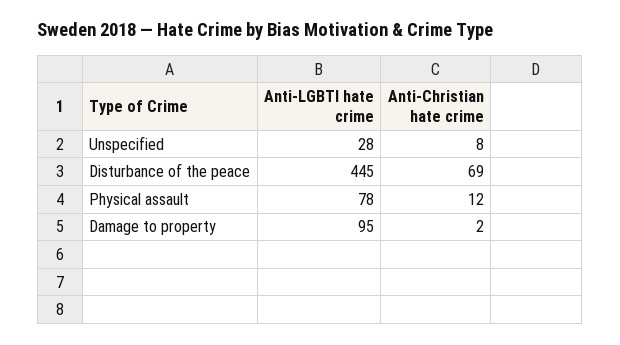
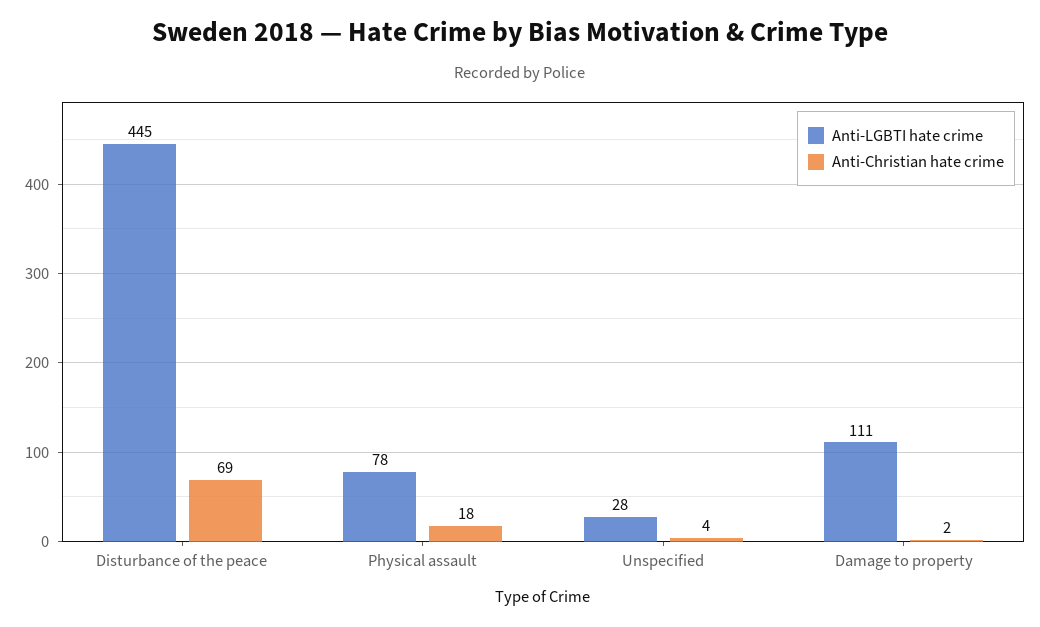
Anti-Christian hate crime, Unspecified: 8 -> 4
Anti-Christian hate crime, Physical assault: 12 -> 18
Anti-LGBTI hate crime, Damage to property: 95 -> 111

